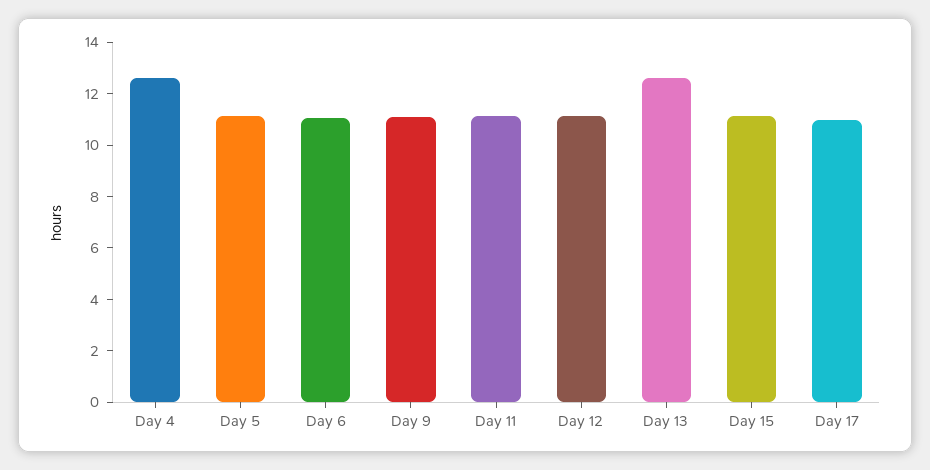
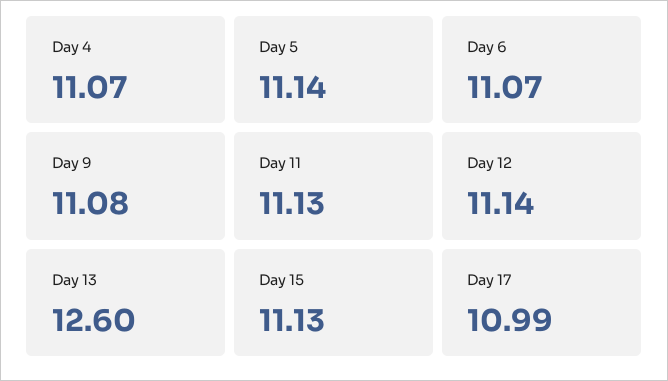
Day 4: 12.5 -> 11.07

